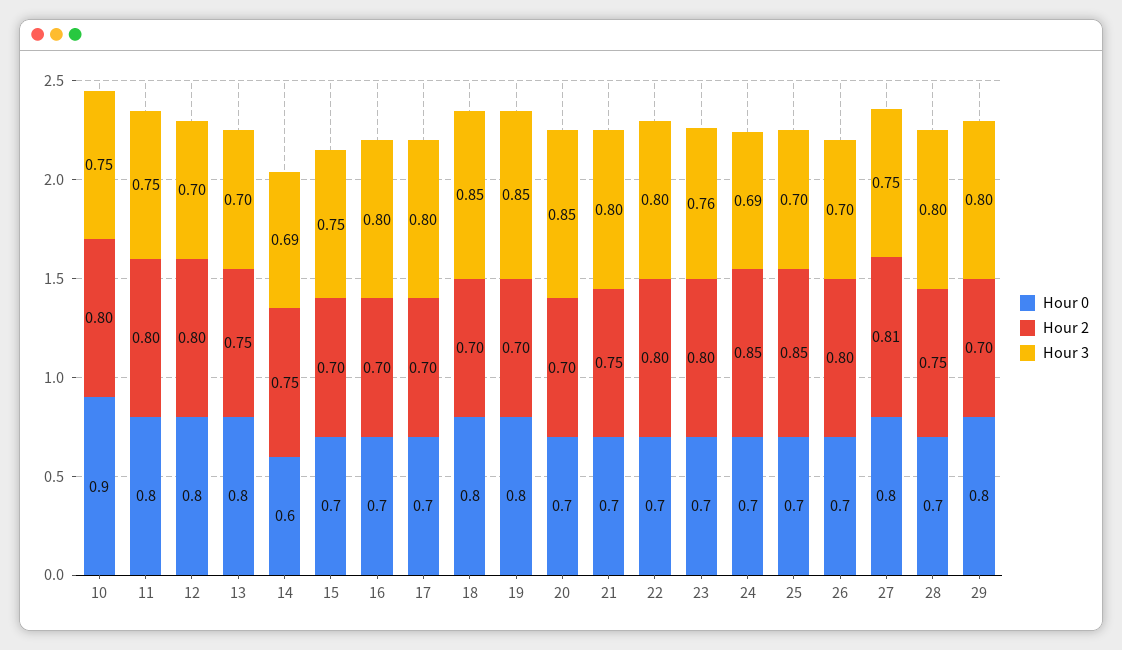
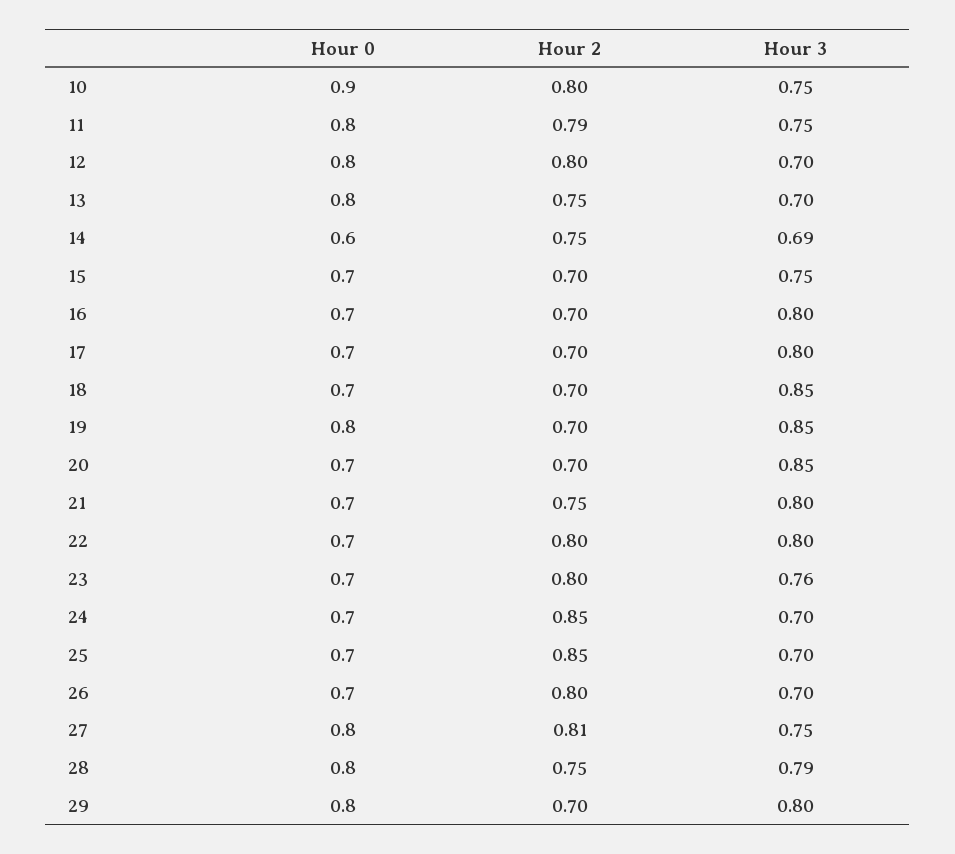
Hour 2, 11: 0.8 -> 0.79
Hour 0, 18: 0.8 -> 0.7
Hour 3, 24: 0.69 -> 0.7
Hour 0, 28: 0.7 -> 0.8
Hour 3, 28: 0.8 -> 0.79

